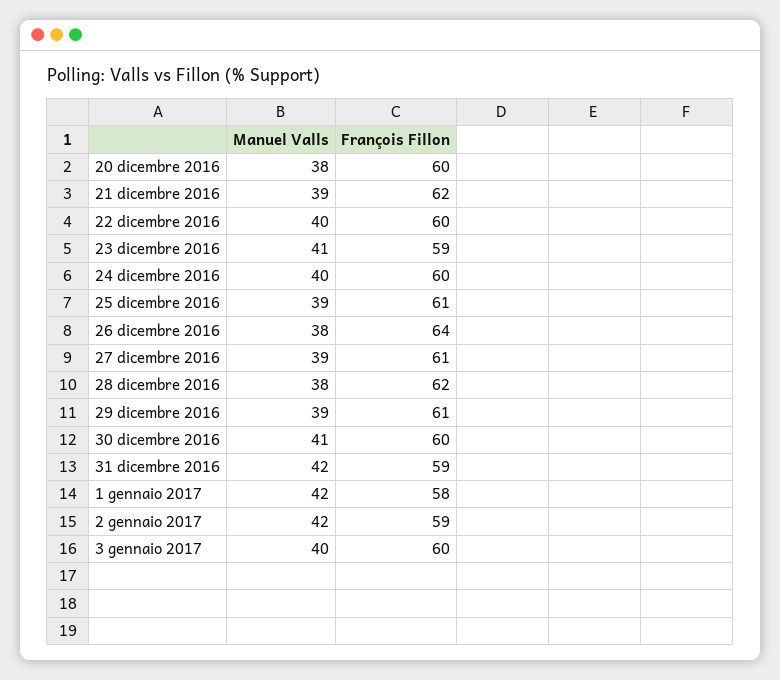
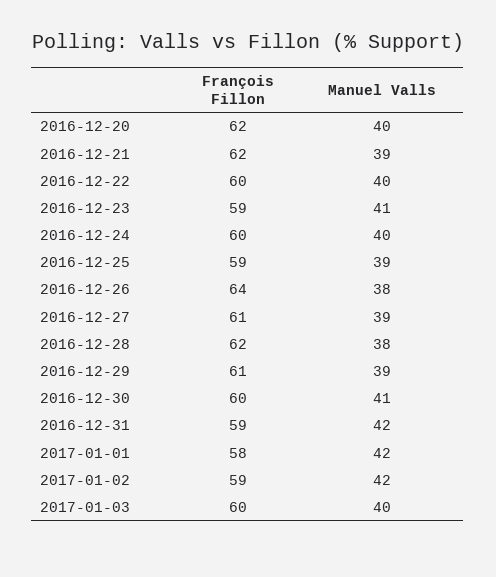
Manuel Valls, 20 dicembre 2016: 38 -> 40
François Fillon, 20 dicembre 2016: 60 -> 62
François Fillon, 25 dicembre 2016: 61 -> 59

